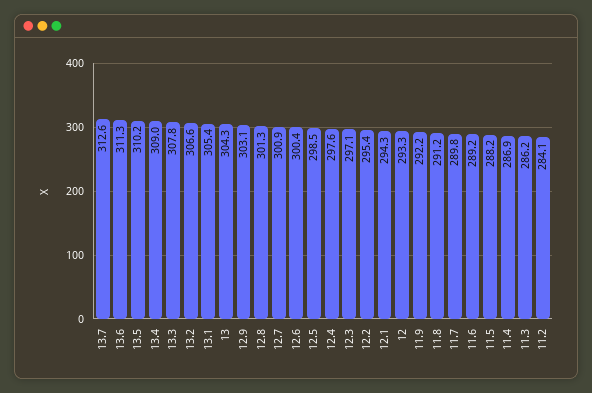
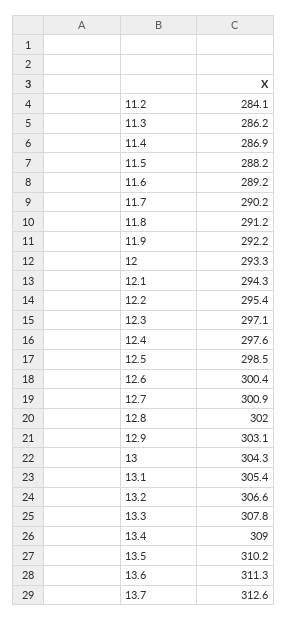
12.8: 301.3 -> 302
11.7: 289.8 -> 290.2

